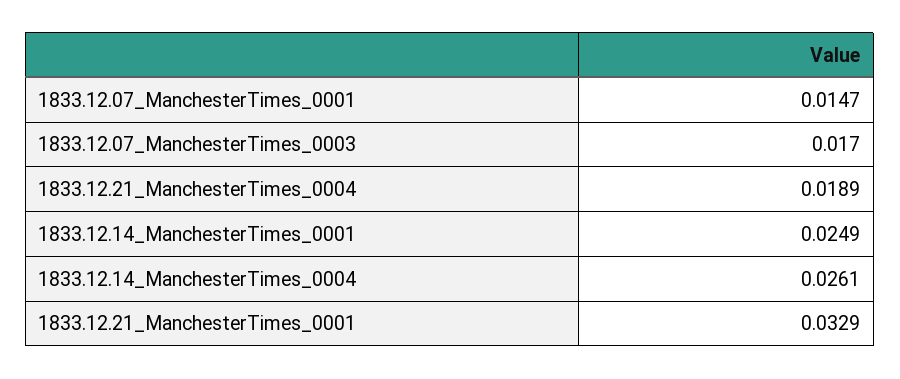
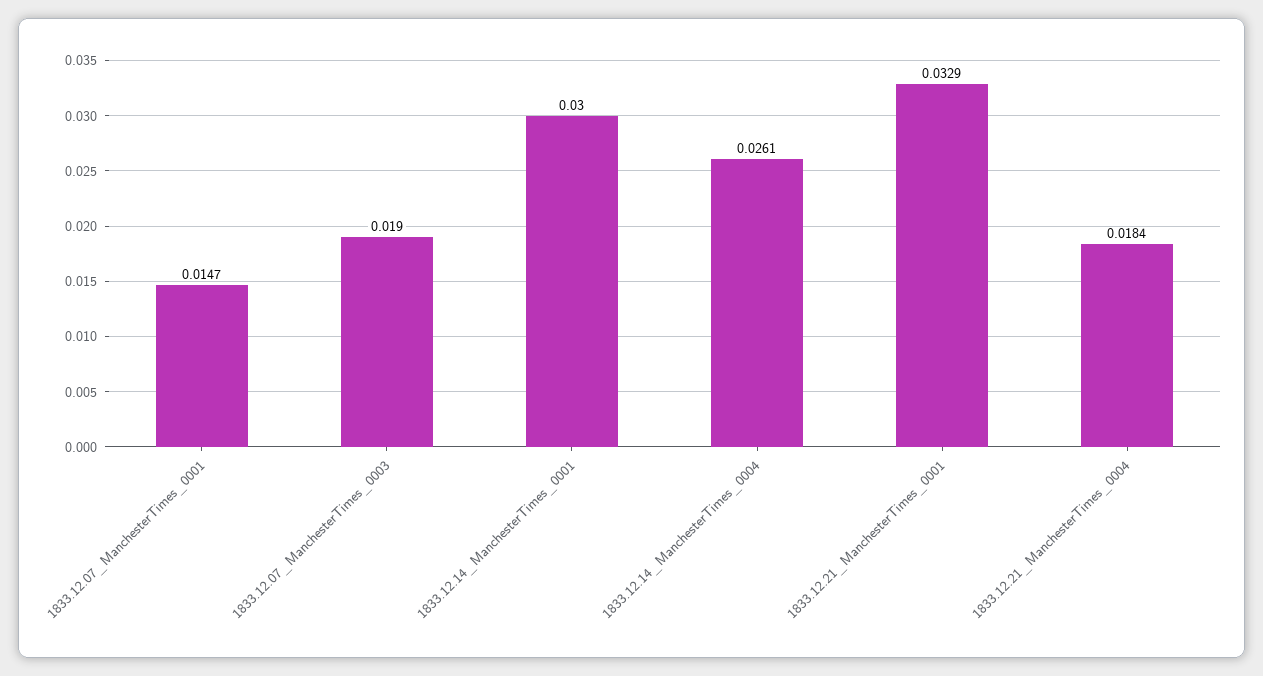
1833.12.07_ManchesterTimes_0003: 0.017 -> 0.019
1833.12.21_ManchesterTimes_0004: 0.0189 -> 0.0184
1833.12.14_ManchesterTimes_0001: 0.0249 -> 0.03

